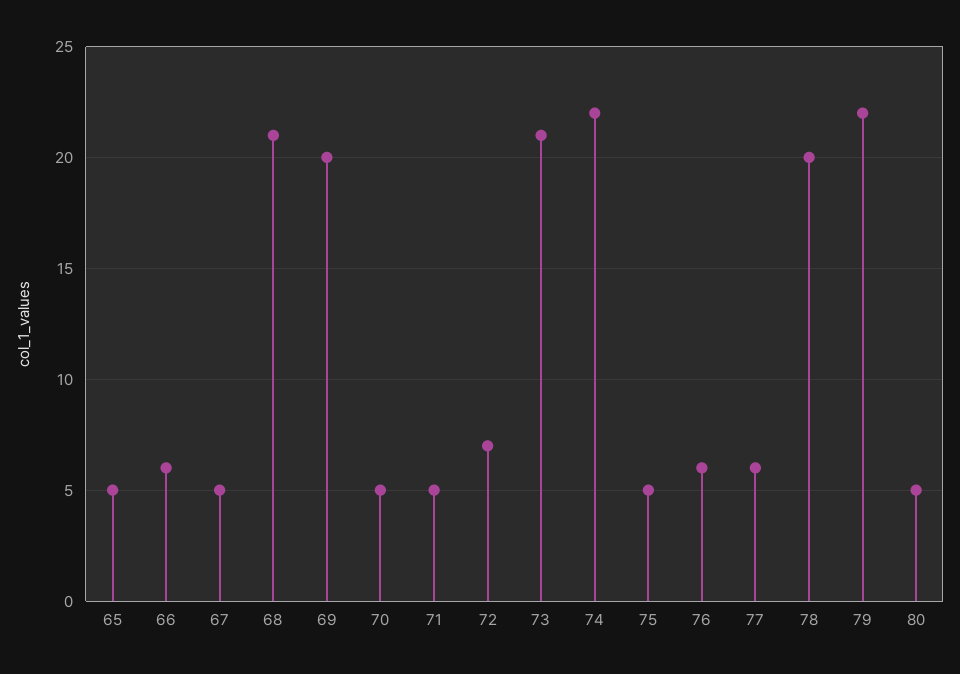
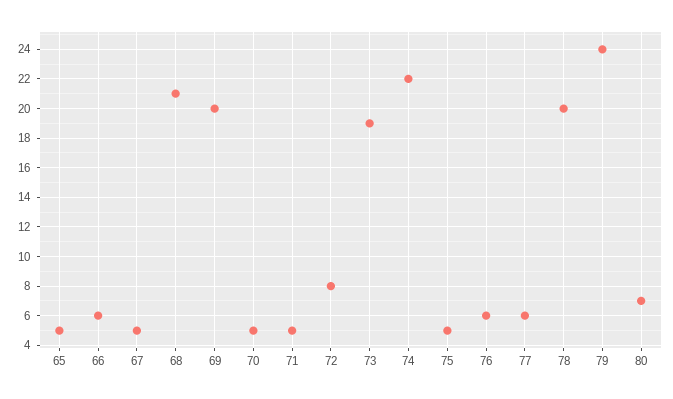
72: 7 -> 8
73: 21 -> 19
79: 22 -> 24
80: 5 -> 7

